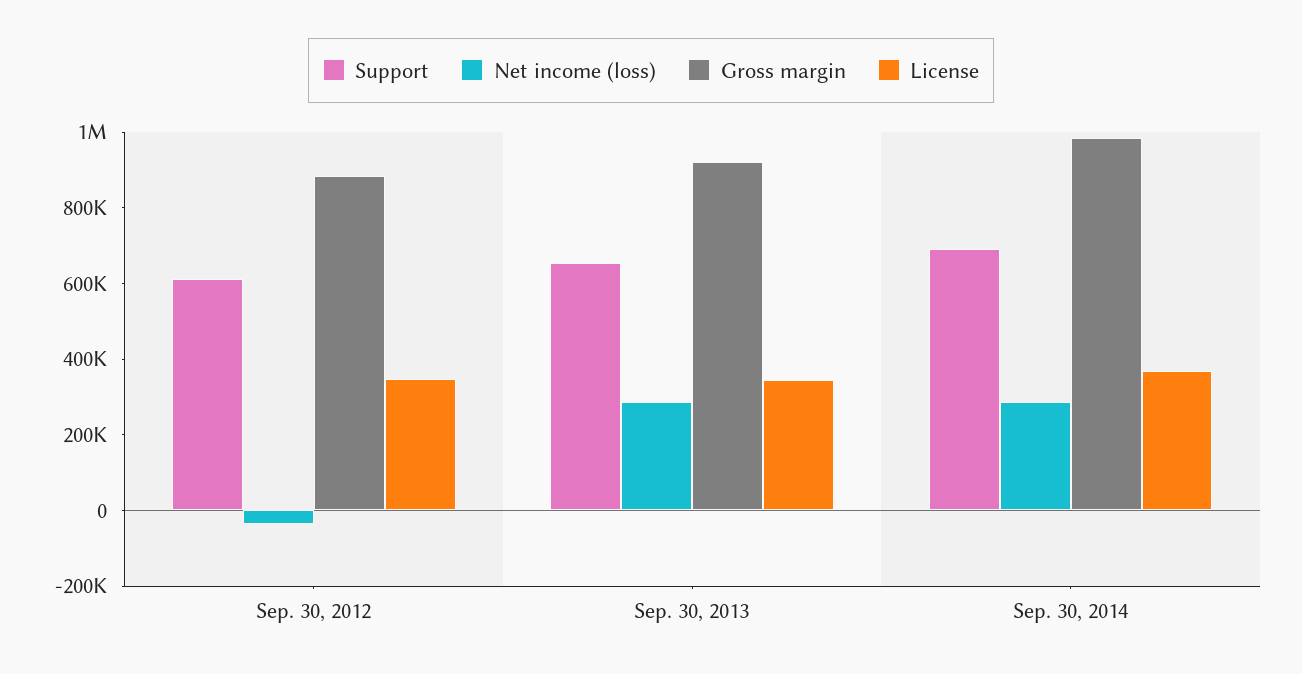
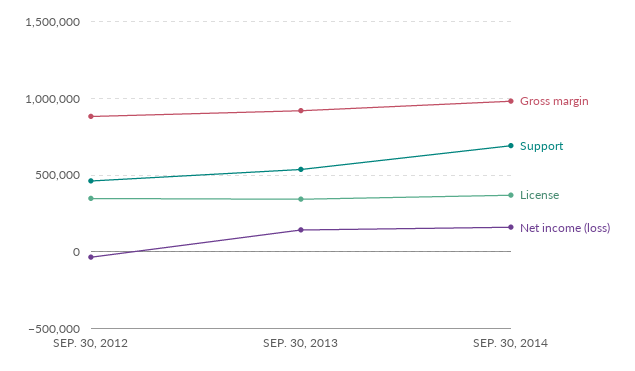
Support, Sep. 30, 2012: 600000 -> 450000
Support, Sep. 30, 2013: 650000 -> 550000
Net income (loss), Sep. 30, 2013: 300000 -> 150000
Net income (loss), Sep. 30, 2014: 300000 -> 150000

